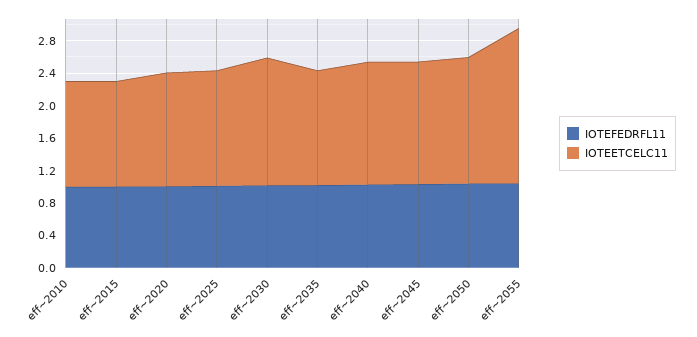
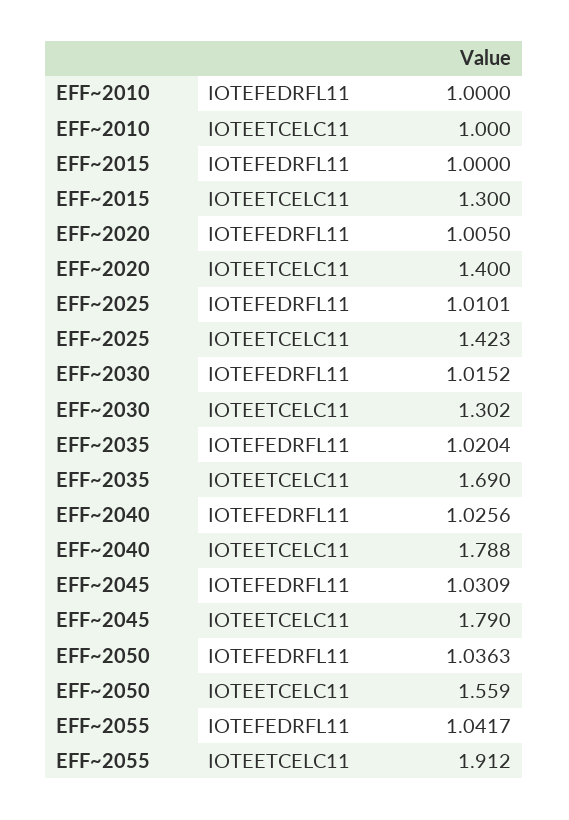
IOTEETCELC11, eff~2010: 1.3 -> 1
IOTEETCELC11, eff~2030: 1.6 -> 1.302
IOTEETCELC11, eff~2035: 1.4 -> 1.69
IOTEETCELC11, eff~2040: 1.5 -> 1.788
IOTEETCELC11, eff~2045: 1.5 -> 1.79

